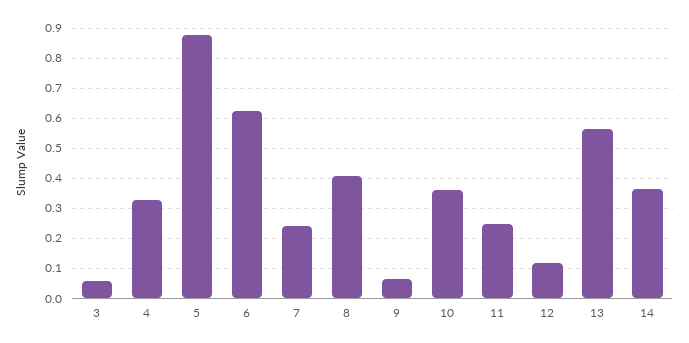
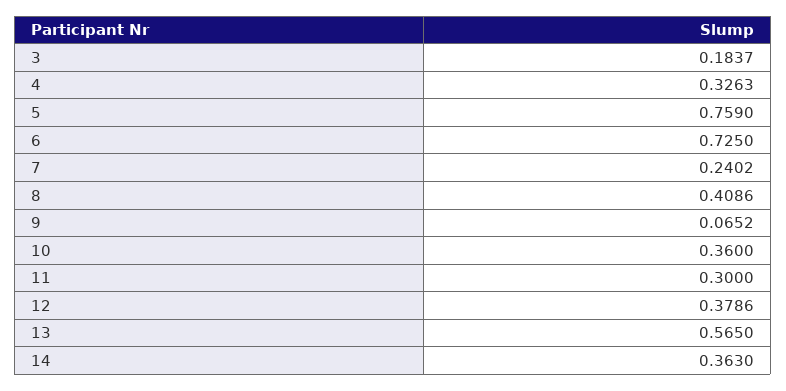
3: 0.06 -> 0.1837
5: 0.88 -> 0.759
6: 0.62 -> 0.725
11: 0.24 -> 0.3
12: 0.12 -> 0.3786

